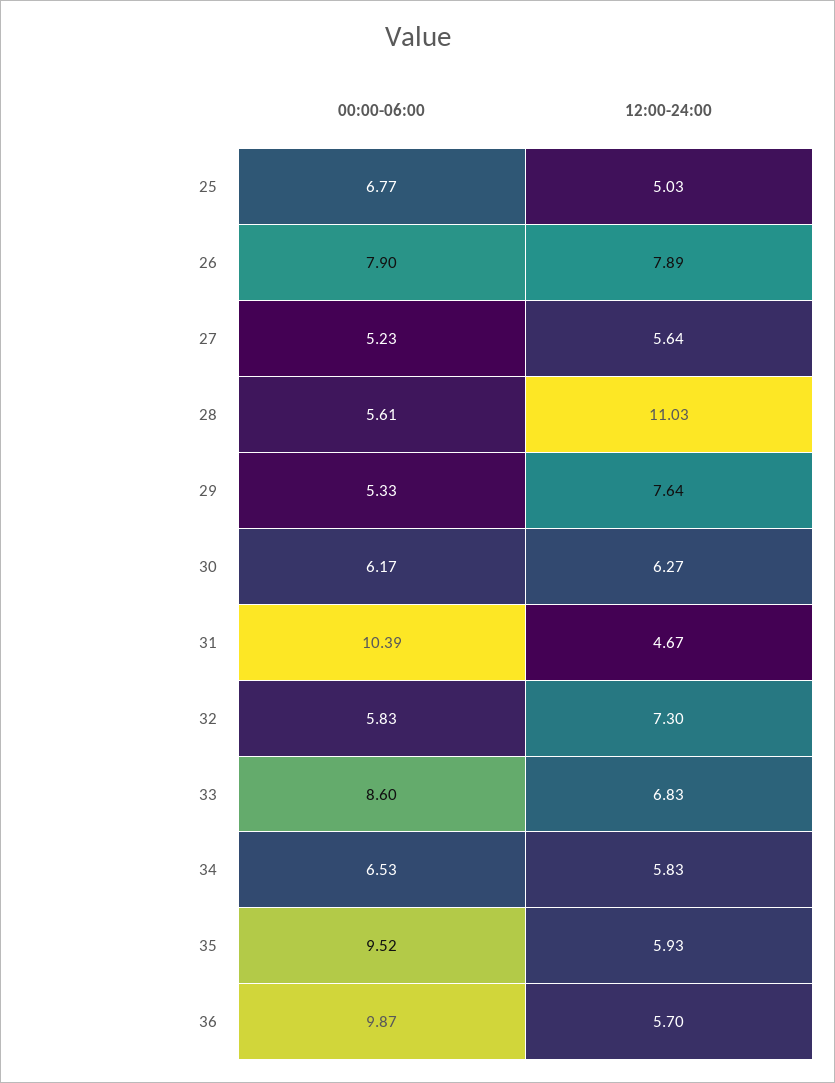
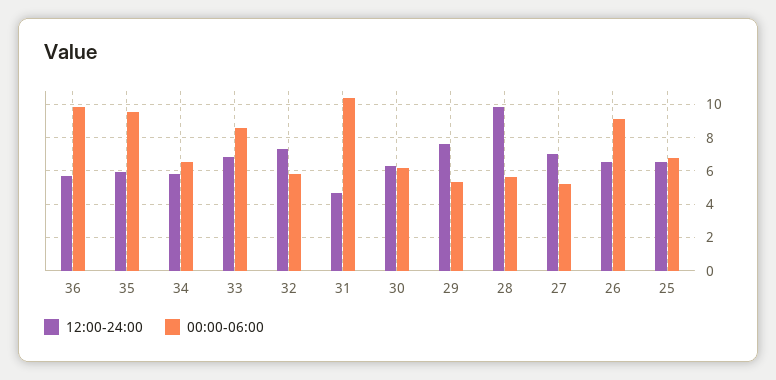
12:00-24:00, 25: 5.03 -> 6.5
00:00-06:00, 26: 7.9 -> 9
12:00-24:00, 26: 7.89 -> 6.5
12:00-24:00, 27: 5.64 -> 7
12:00-24:00, 28: 11.03 -> 10

